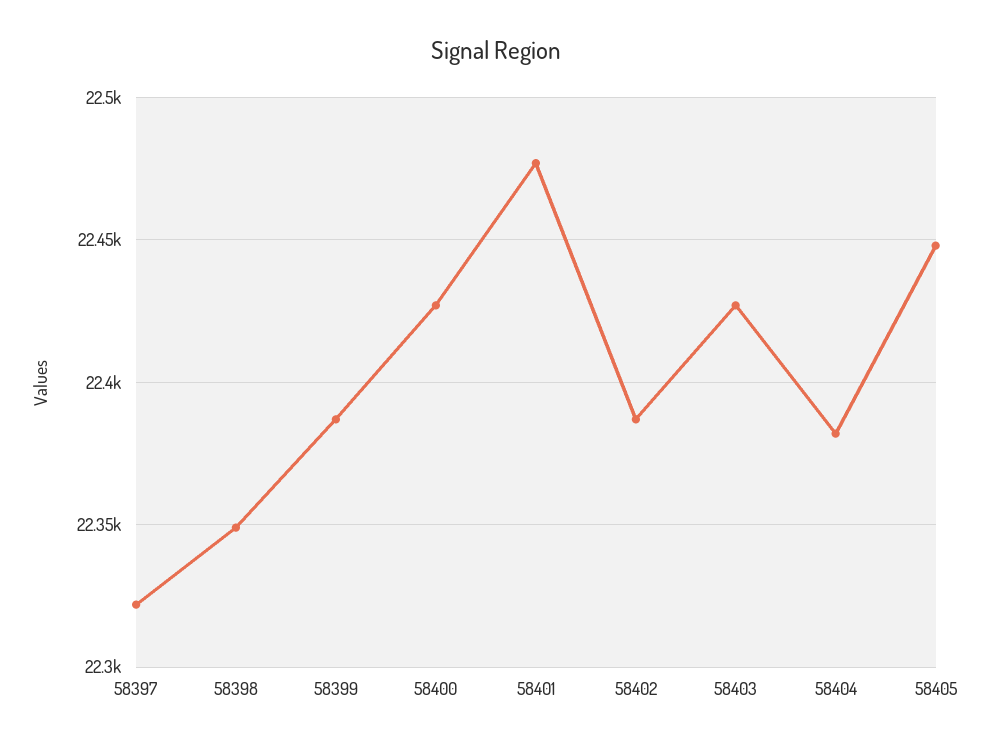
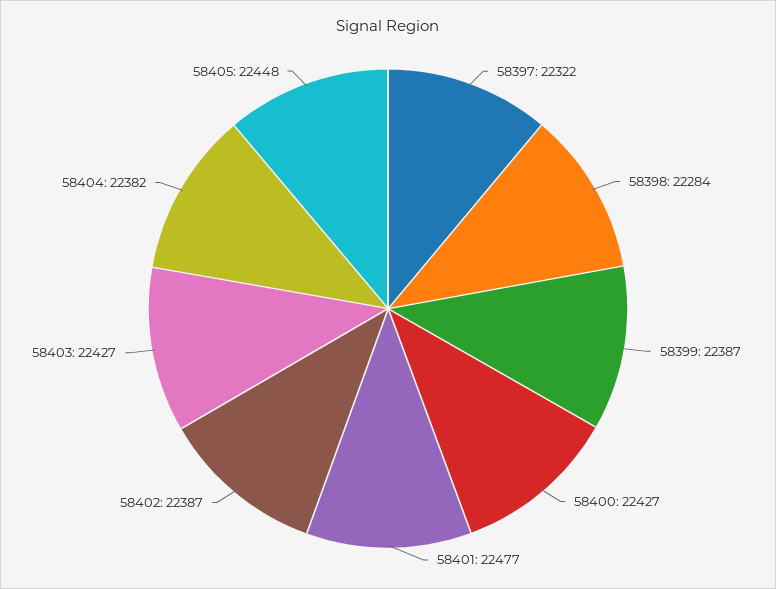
58398: 22350 -> 22284

